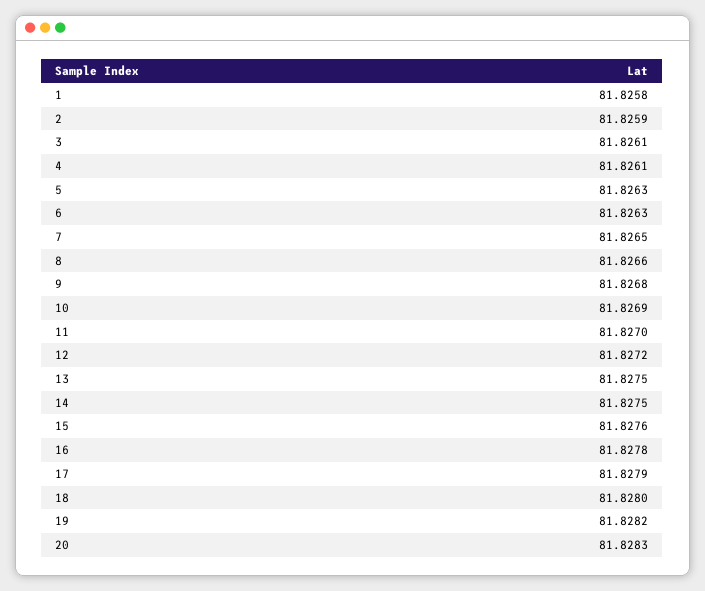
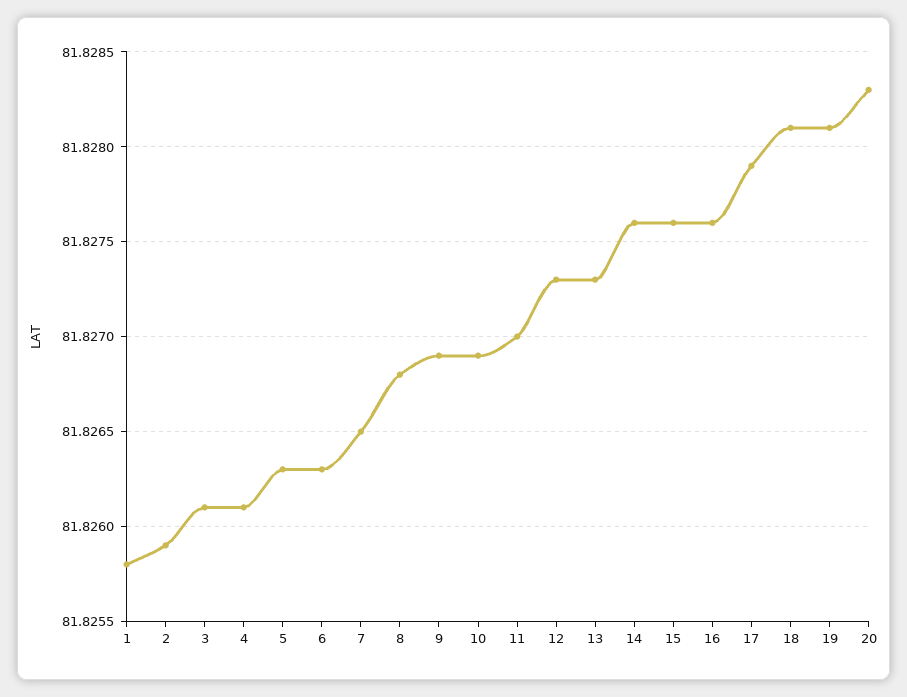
8: 81.8266 -> 81.8268
9: 81.8268 -> 81.8269
12: 81.8272 -> 81.8273
13: 81.8275 -> 81.8273
14: 81.8275 -> 81.8276
16: 81.8278 -> 81.8276
18: 81.828 -> 81.8281
19: 81.8282 -> 81.8281

